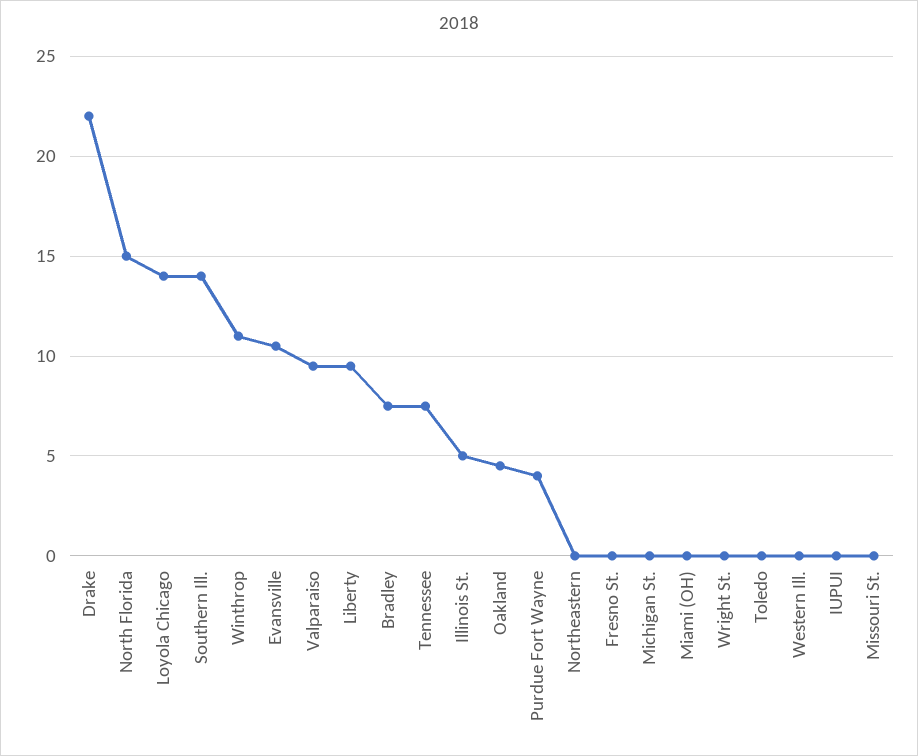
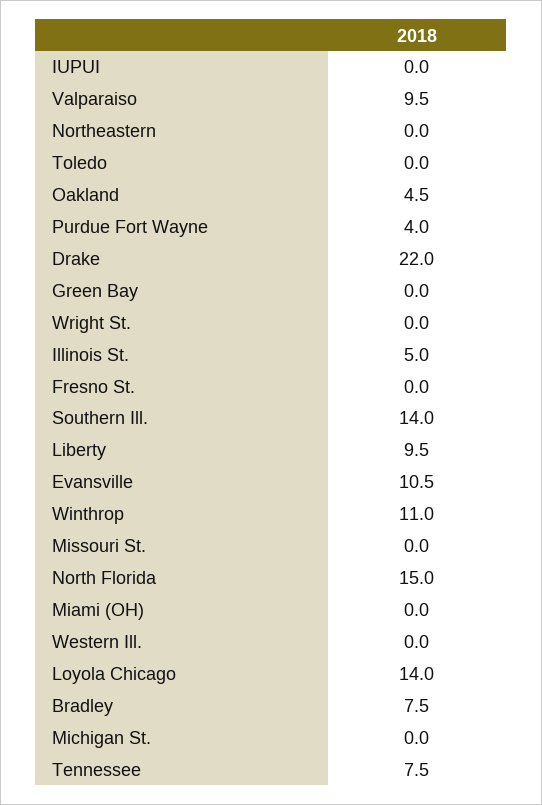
Green Bay: none -> 0

